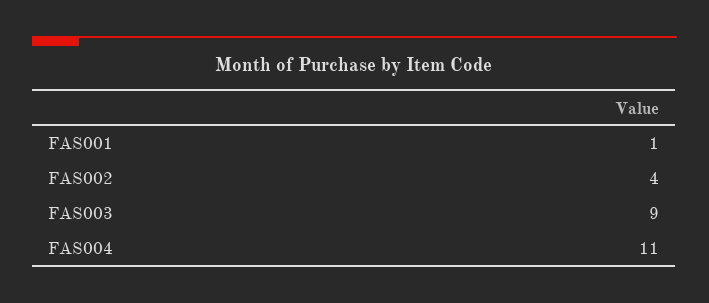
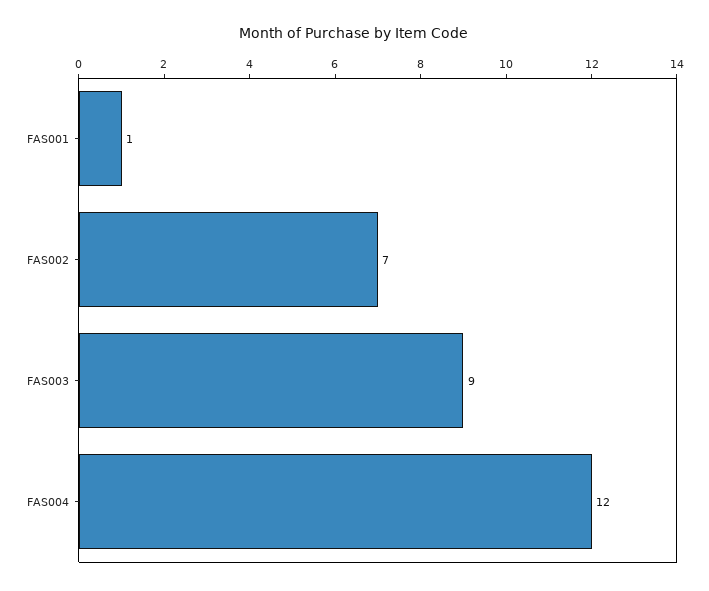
FAS002: 4 -> 7
FAS004: 11 -> 12

